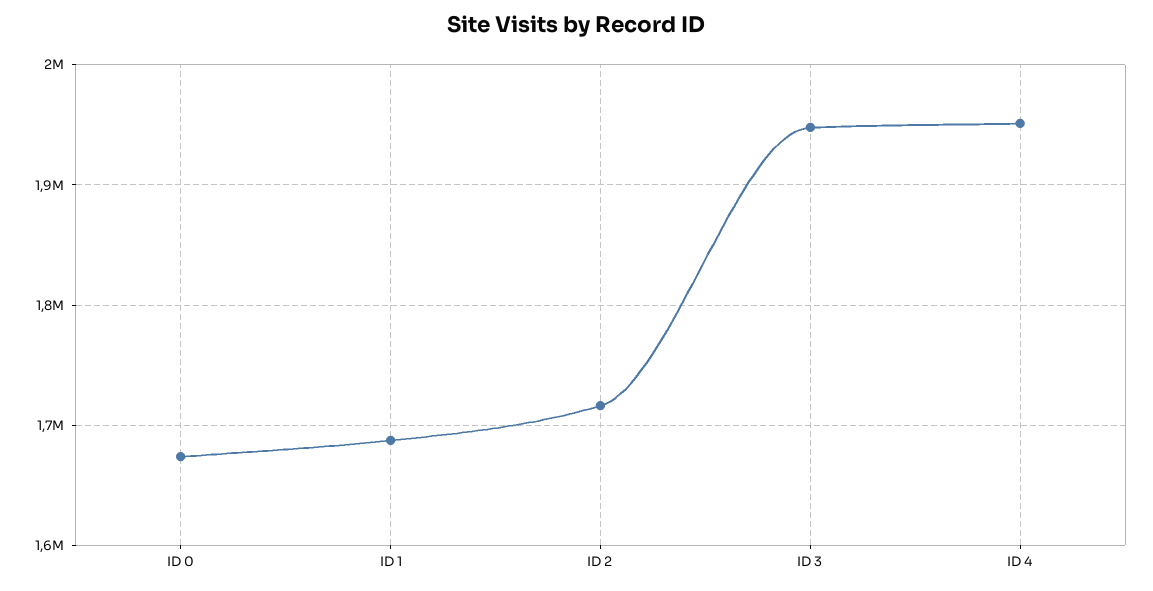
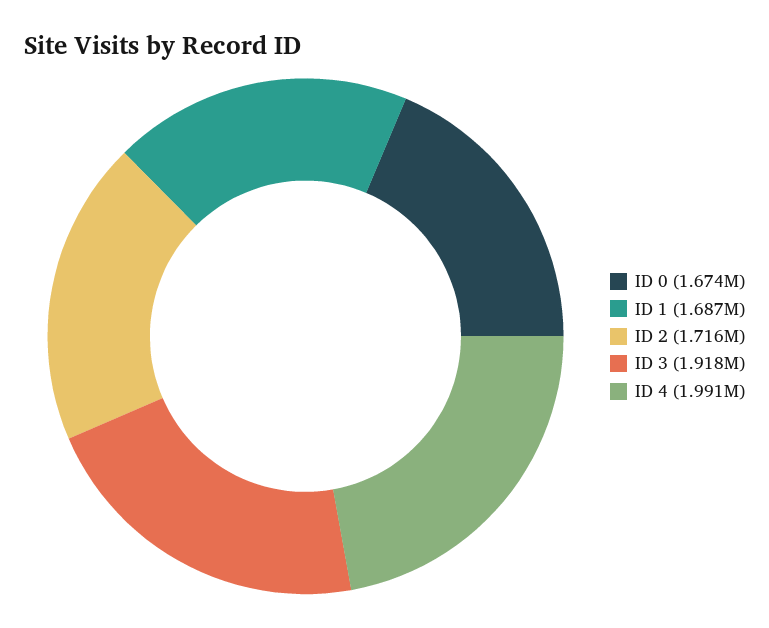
ID 3: 1950000 -> 1918000
ID 4: 1950000 -> 1991000

